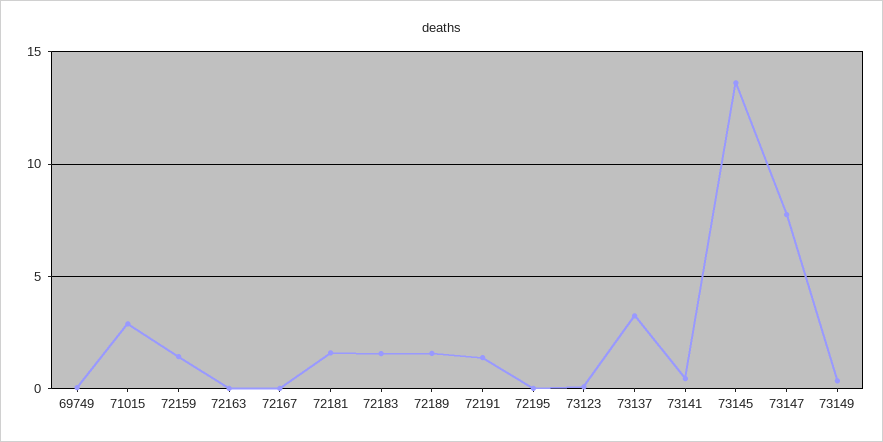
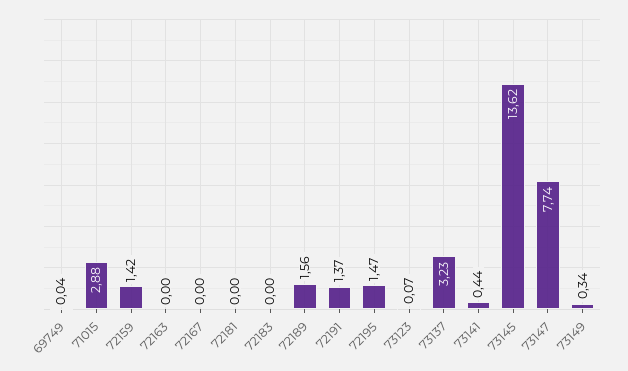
72181: 1.5 -> 0
72183: 1.5 -> 0
72195: 0 -> 1.47

